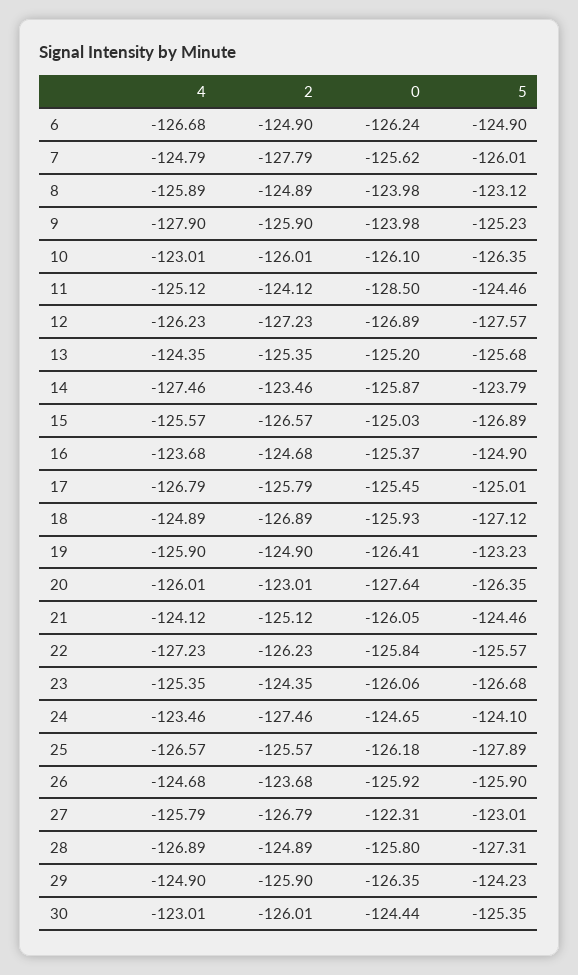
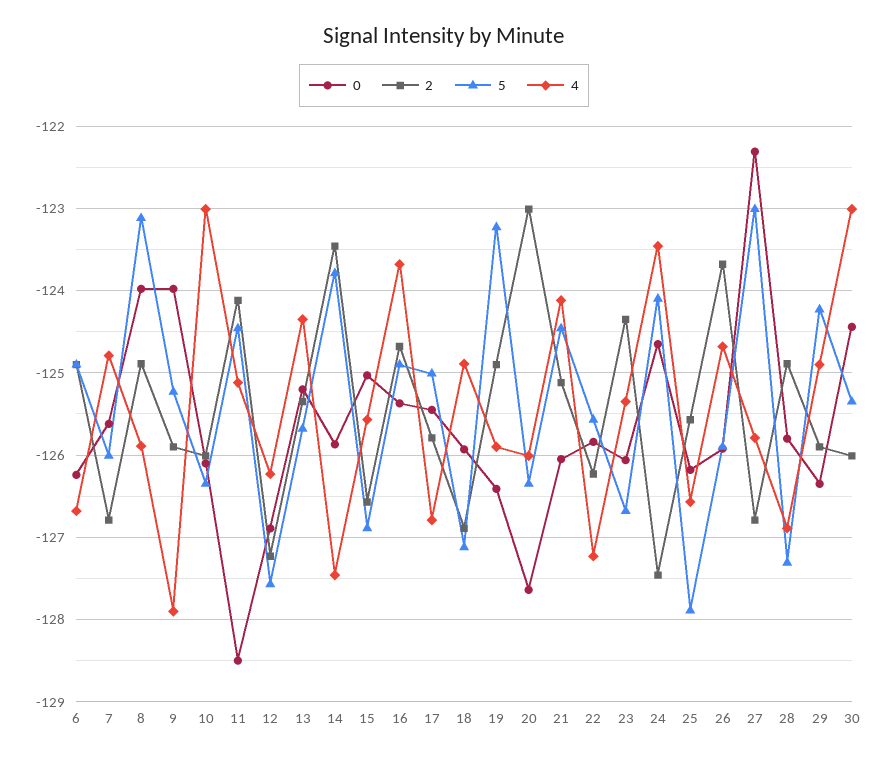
2, 7: -127.79 -> -126.8

